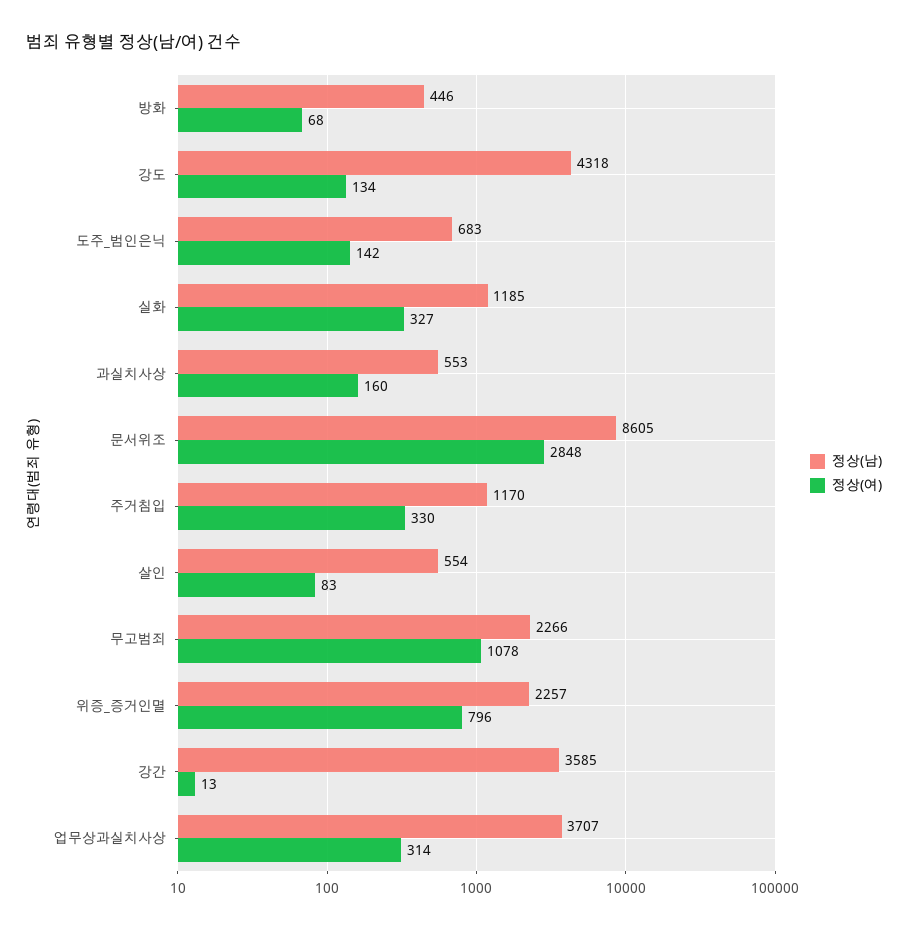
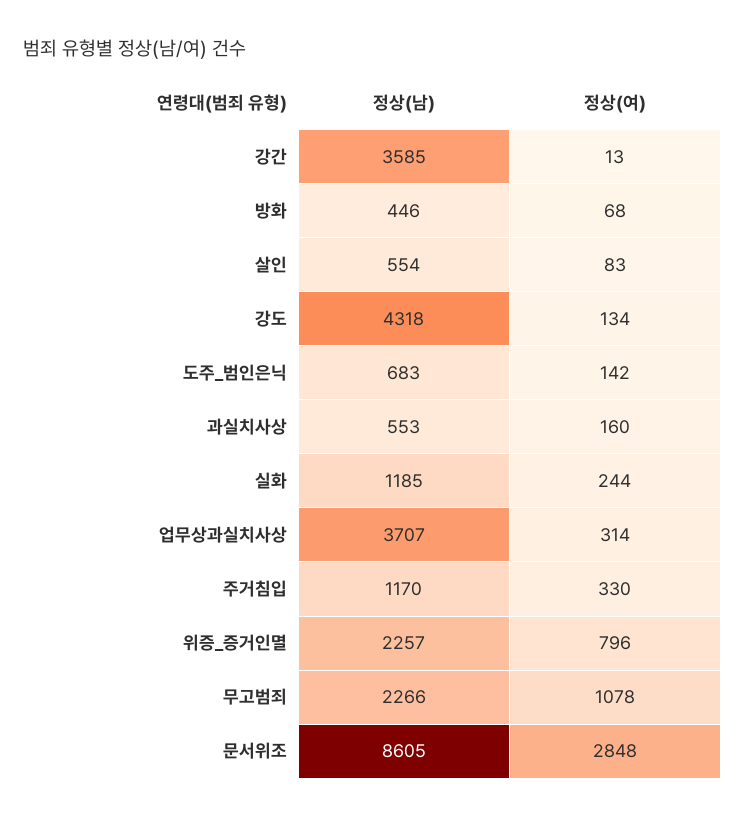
정상(여), 실화: 327 -> 244

